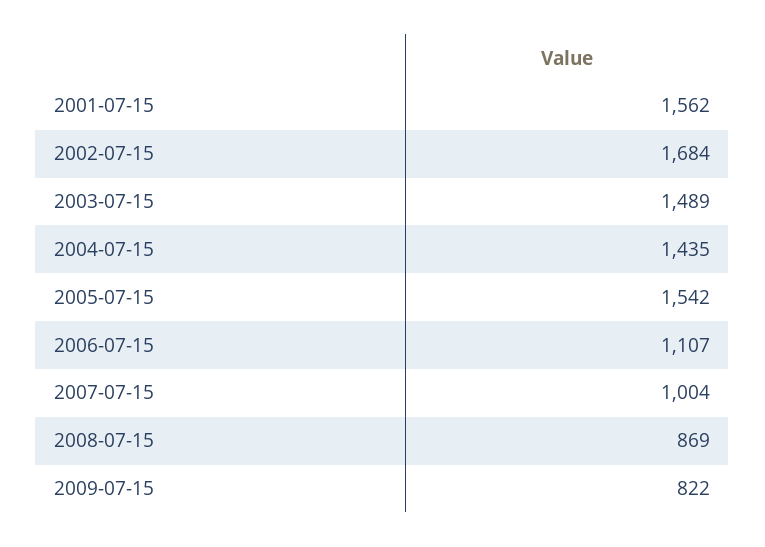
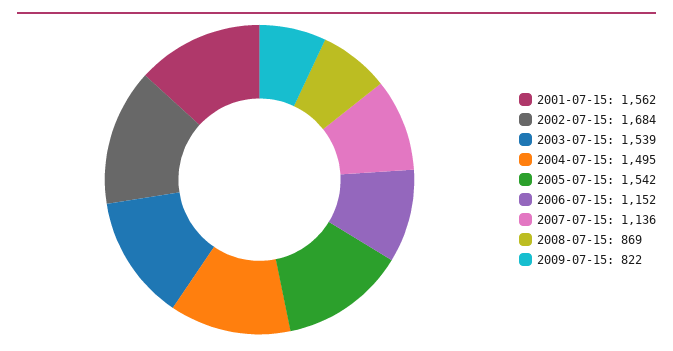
2003-07-15: 1489 -> 1539
2004-07-15: 1435 -> 1495
2006-07-15: 1107 -> 1152
2007-07-15: 1004 -> 1136

